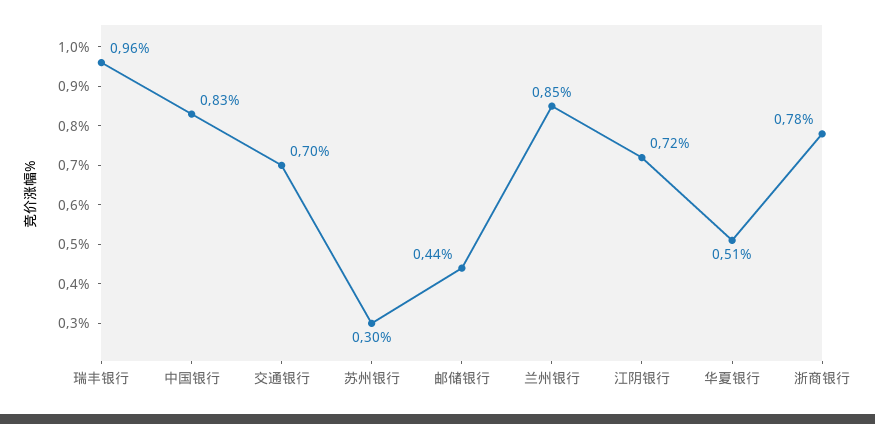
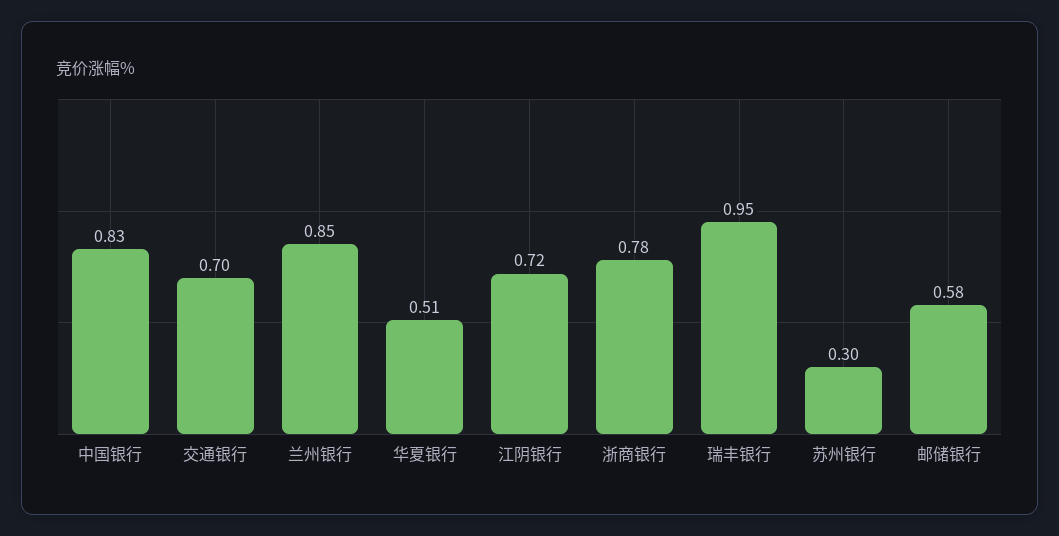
瑞丰银行: 0.96 -> 0.95
邮储银行: 0.44 -> 0.58

